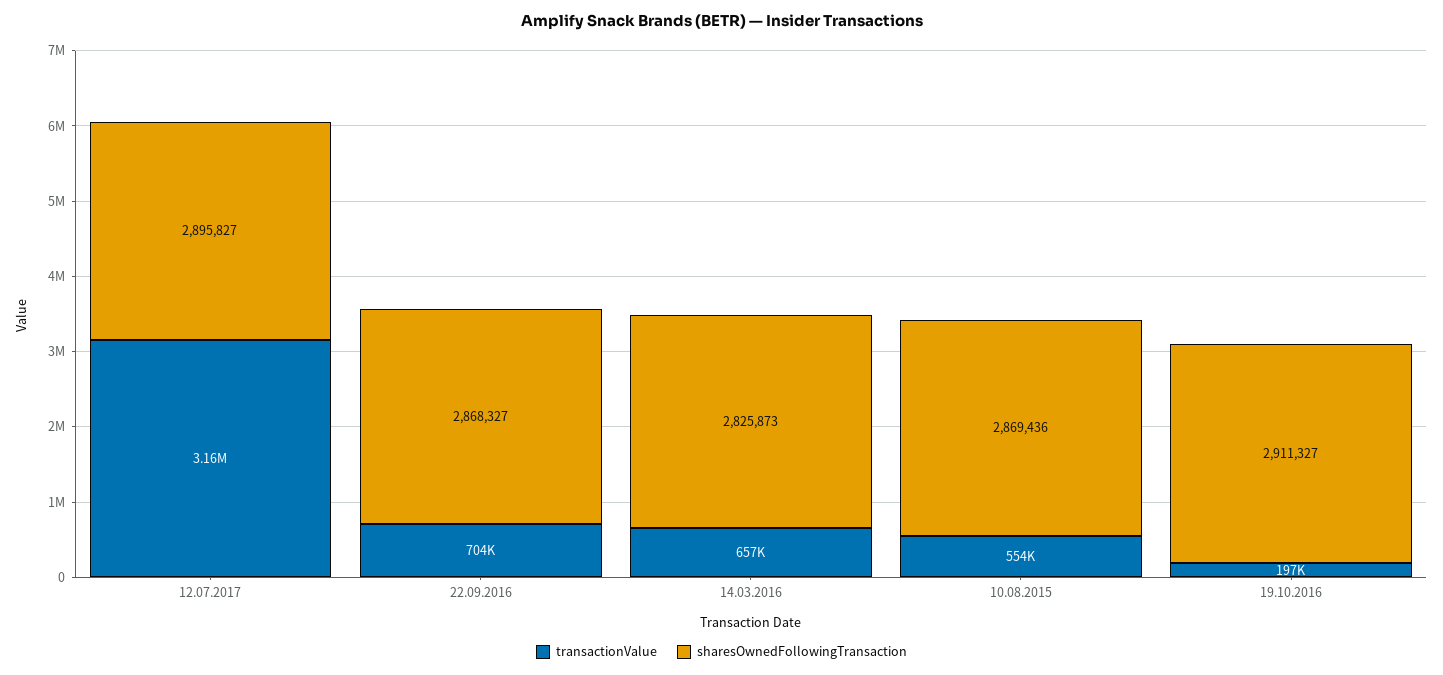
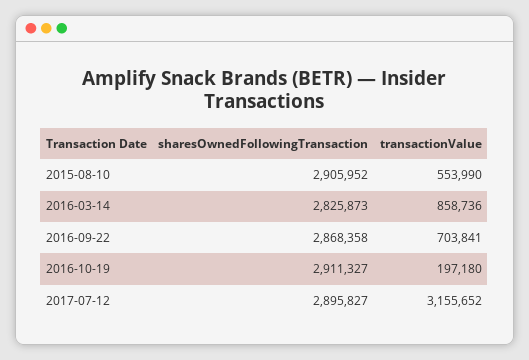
sharesOwnedFollowingTransaction, 22.09.2016: 2868327 -> 2868358
transactionValue, 14.03.2016: 657000 -> 858736
sharesOwnedFollowingTransaction, 10.08.2015: 2869436 -> 2905952

